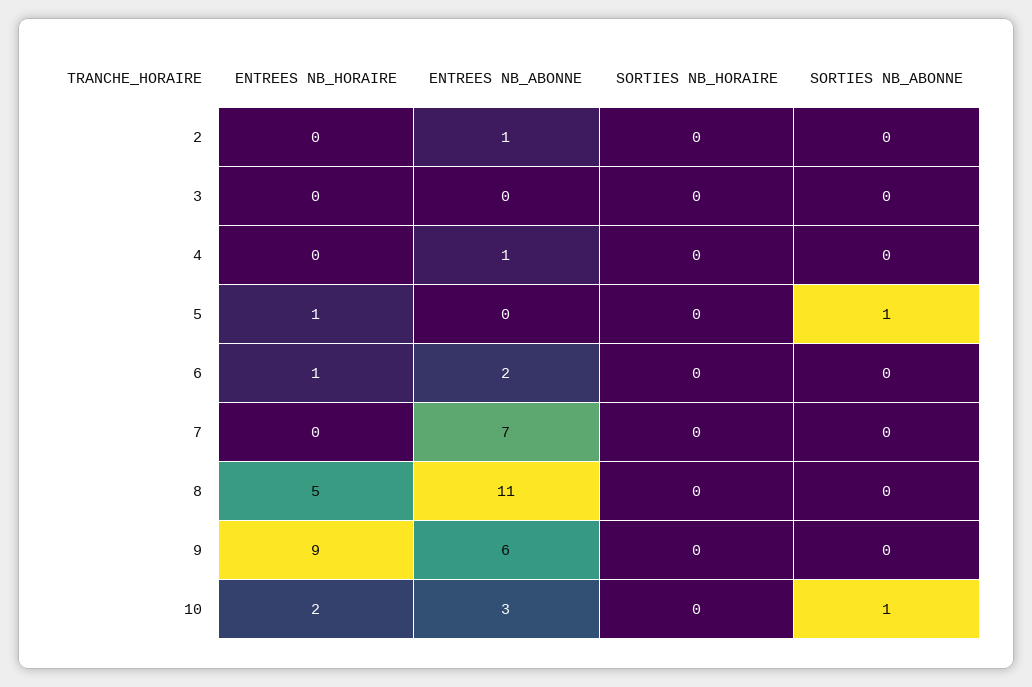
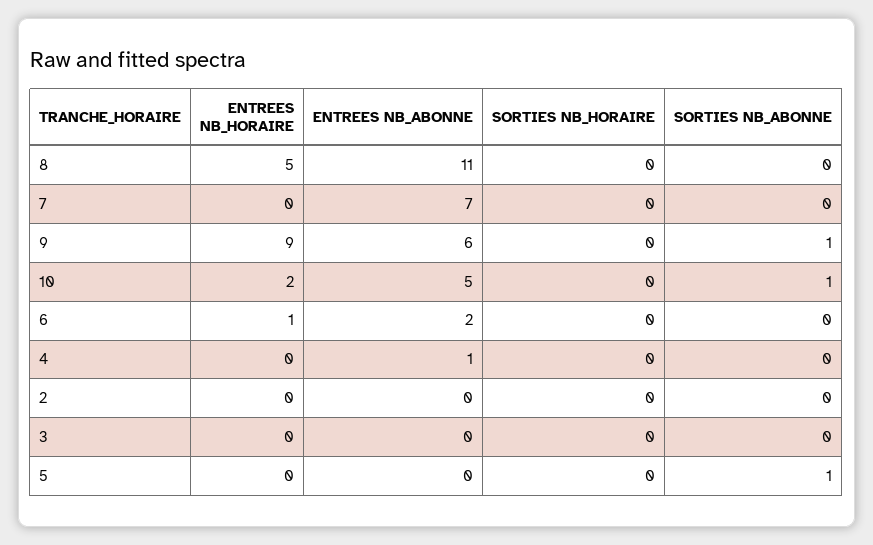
ENTREES NB_ABONNE, 2: 1 -> 0
ENTREES NB_HORAIRE, 5: 1 -> 0
SORTIES NB_ABONNE, 9: 0 -> 1
ENTREES NB_ABONNE, 10: 3 -> 5

